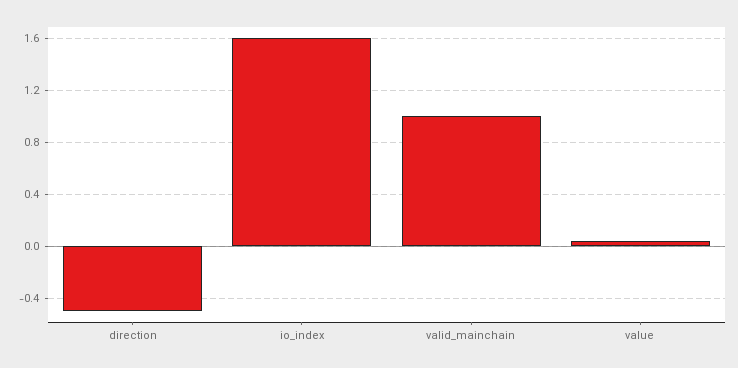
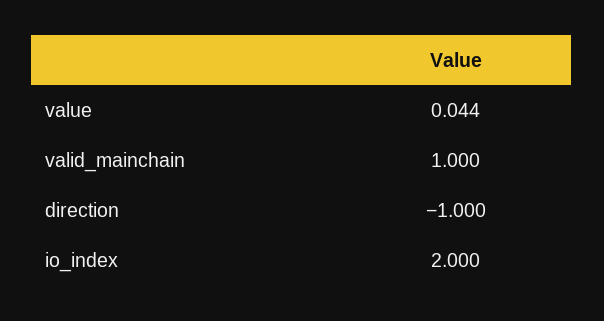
direction: -0.5 -> -1
io_index: 1.6 -> 2

